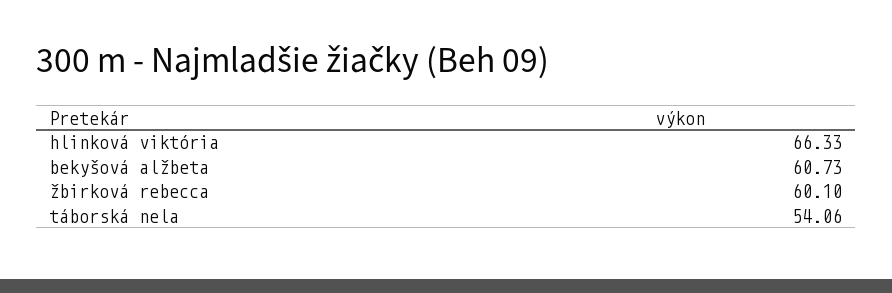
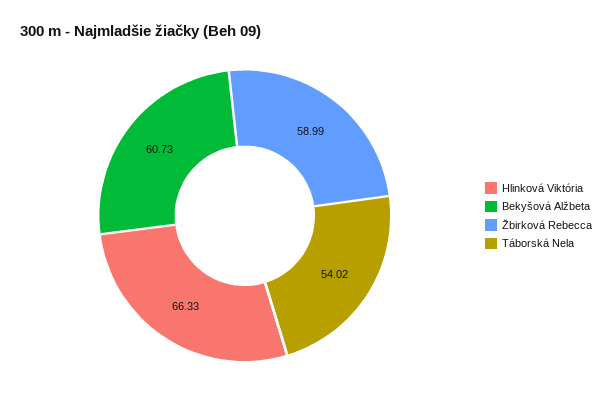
žbirková rebecca: 60.1 -> 58.99
táborská nela: 54.06 -> 54.02

